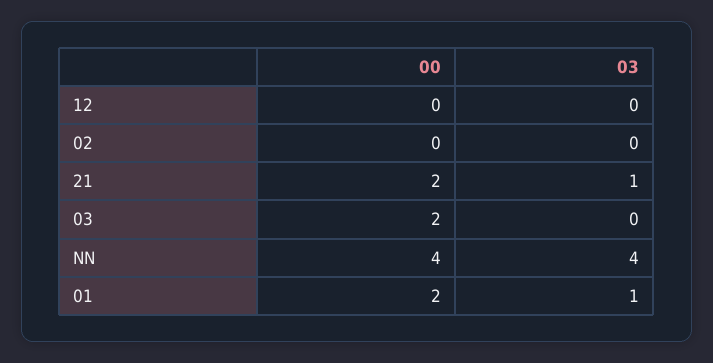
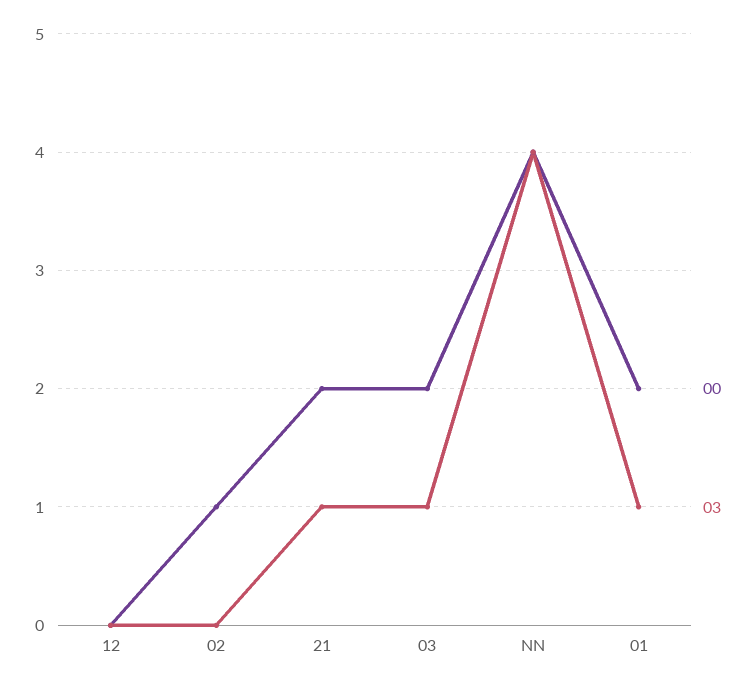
00, 02: 0 -> 1
03, 03: 0 -> 1

